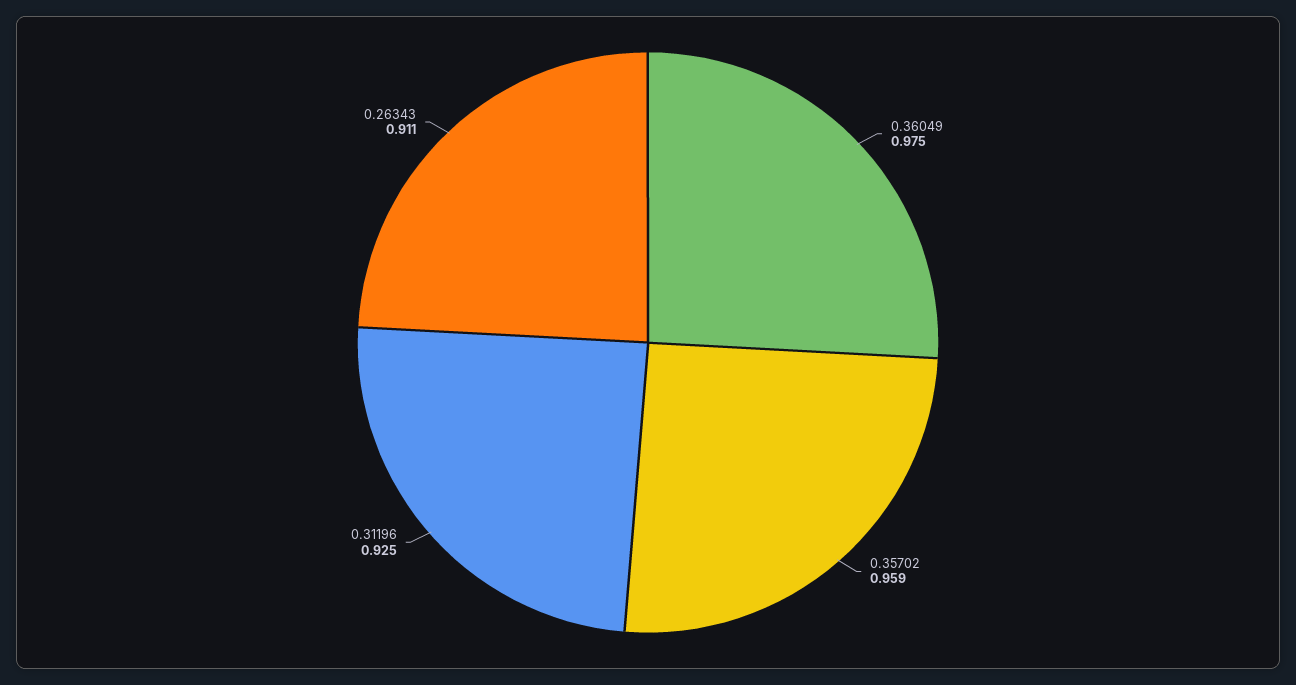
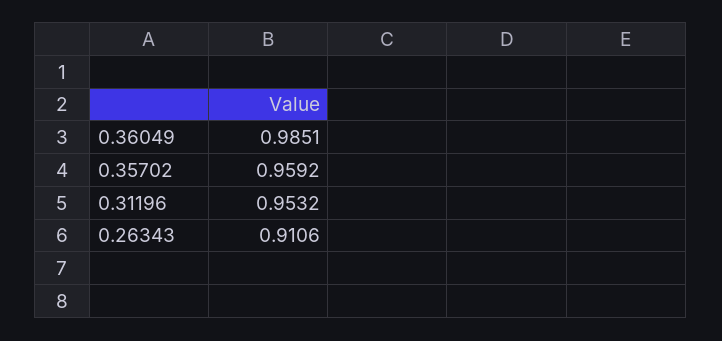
0.36049: 0.975 -> 0.9851
0.31196: 0.925 -> 0.9532

